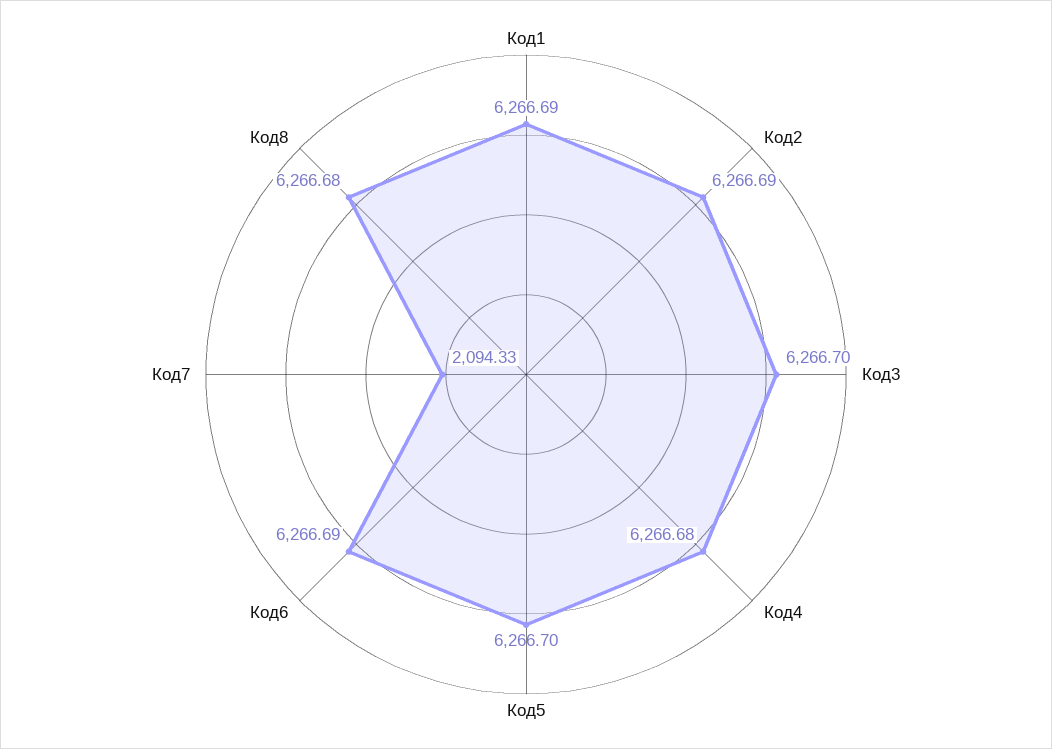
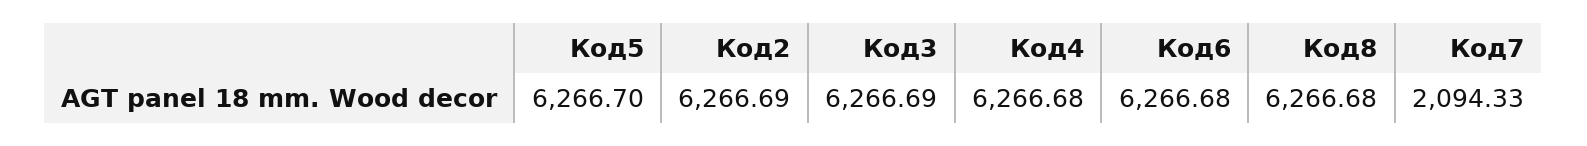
Код1: 6266.69 -> none
Код3: 6266.7 -> 6266.69
Код6: 6266.69 -> 6266.68

